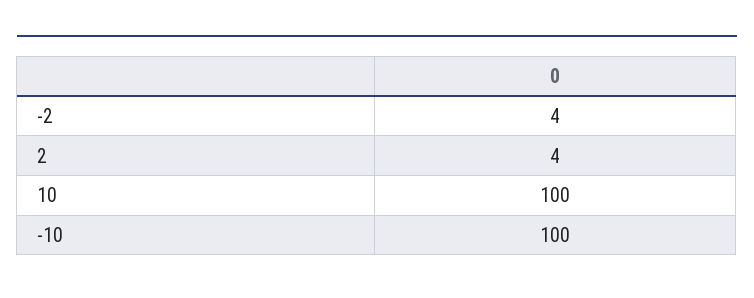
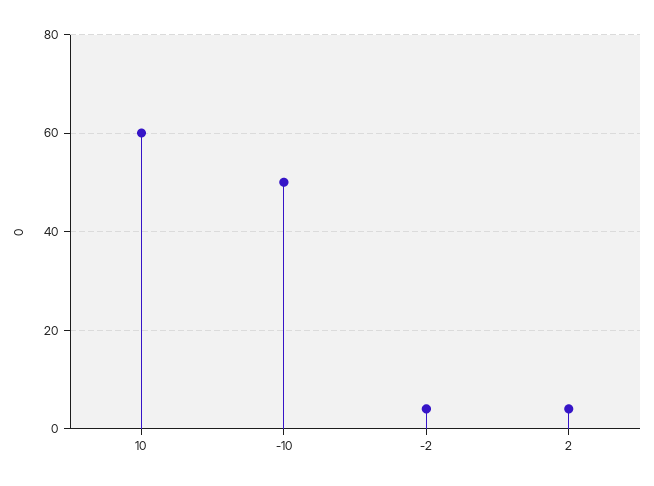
10: 100 -> 60
-10: 100 -> 50

